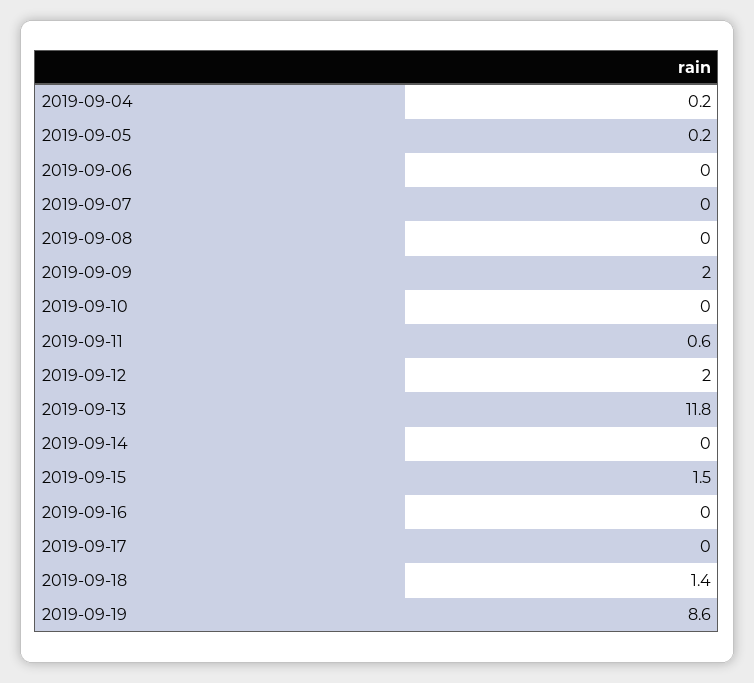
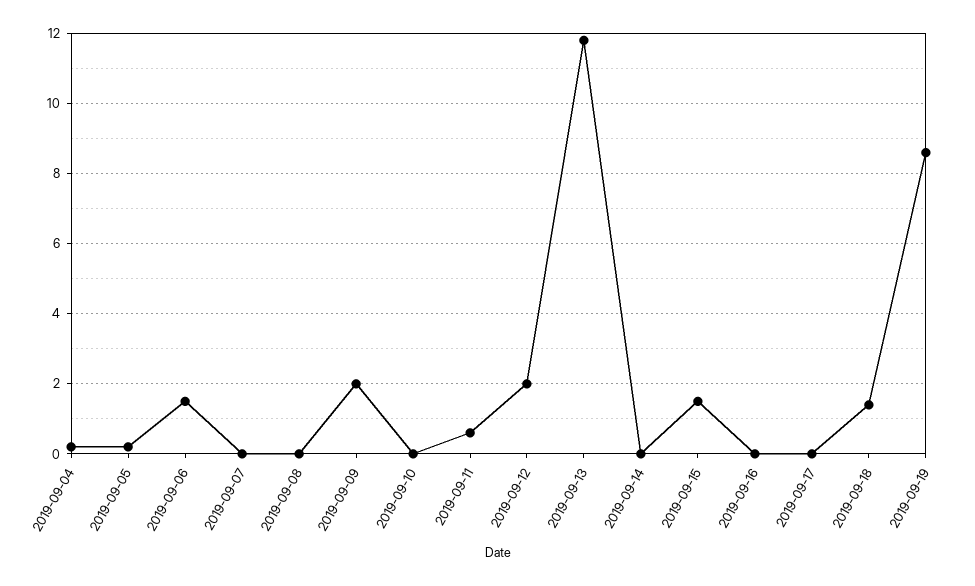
2019-09-06: 0 -> 1.5

